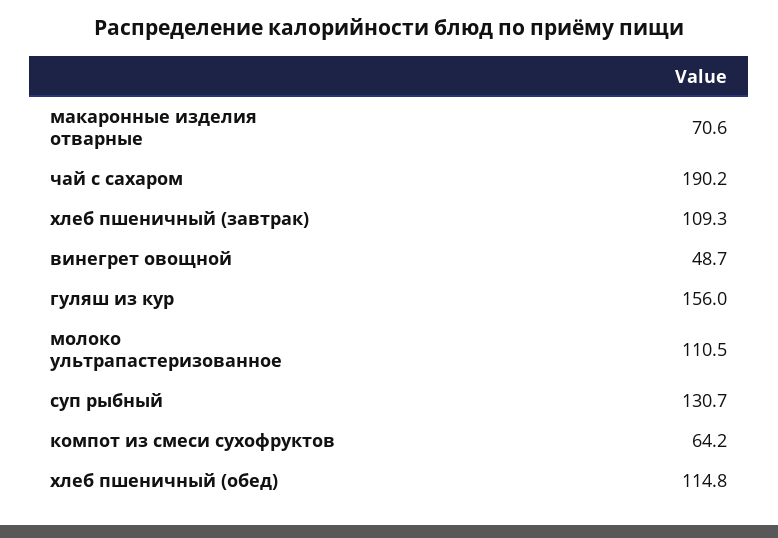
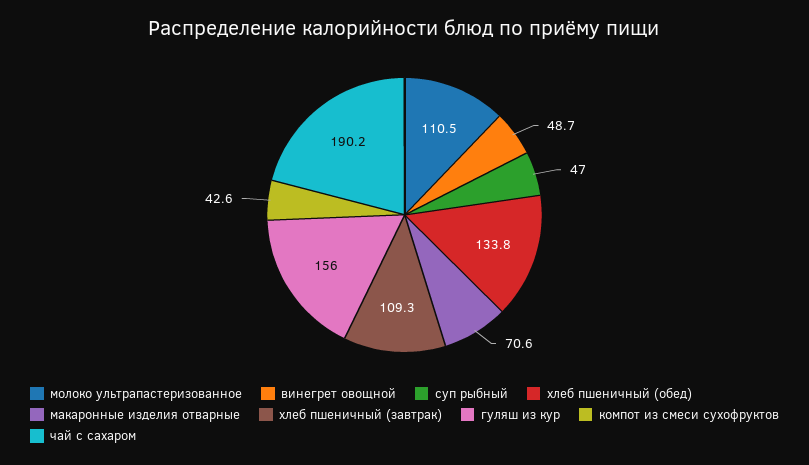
суп рыбный: 130.7 -> 47
компот из смеси сухофруктов: 64.2 -> 42.6
хлеб пшеничный (обед): 114.8 -> 133.8

